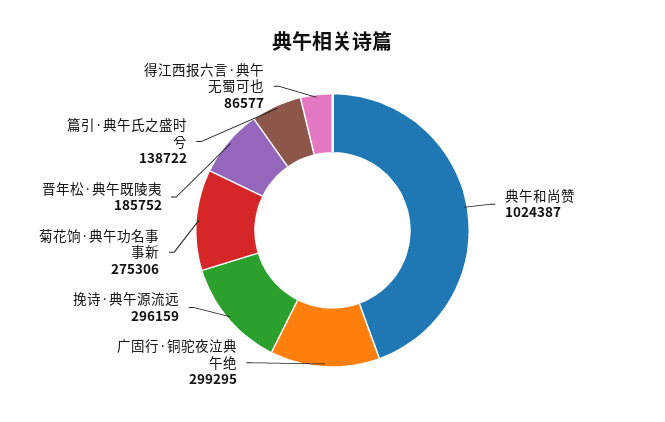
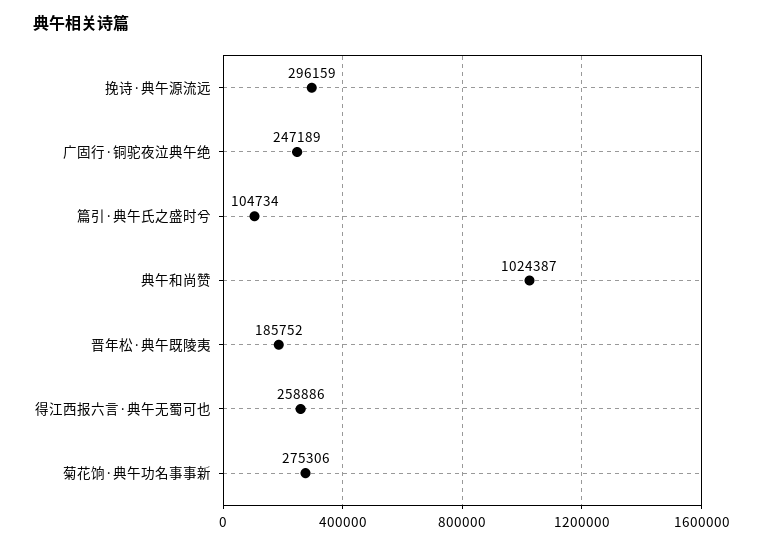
广固行·铜驼夜泣典午绝: 299295 -> 247189
篇引·典午氏之盛时兮: 138722 -> 104734
得江西报六言·典午无蜀可也: 86577 -> 258886

